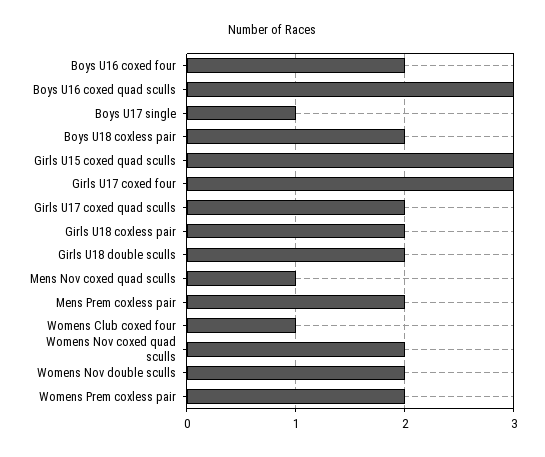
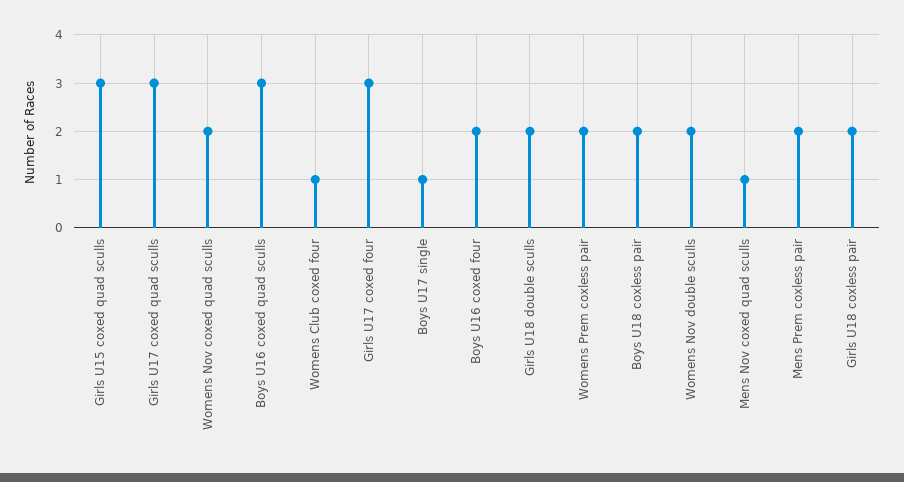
Girls U17 coxed quad sculls: 2 -> 3

